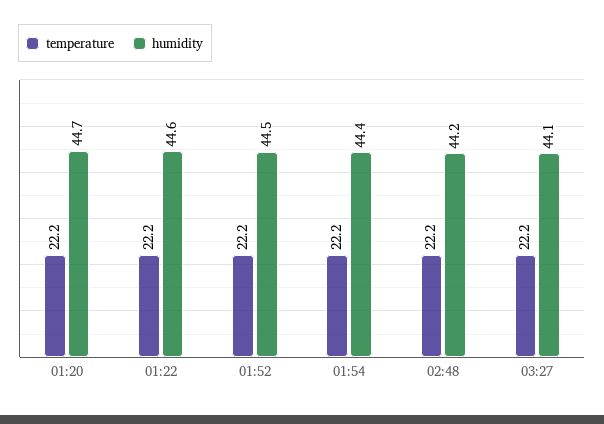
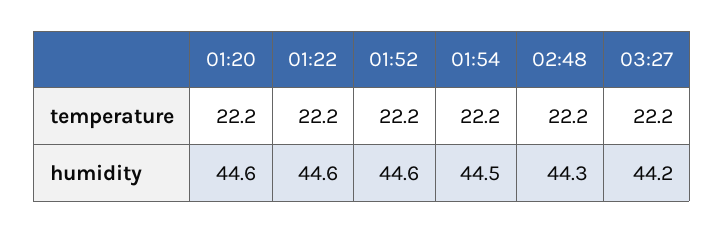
humidity, 01:20: 44.7 -> 44.6
humidity, 01:52: 44.5 -> 44.6
humidity, 01:54: 44.4 -> 44.5
humidity, 02:48: 44.2 -> 44.3
humidity, 03:27: 44.1 -> 44.2

